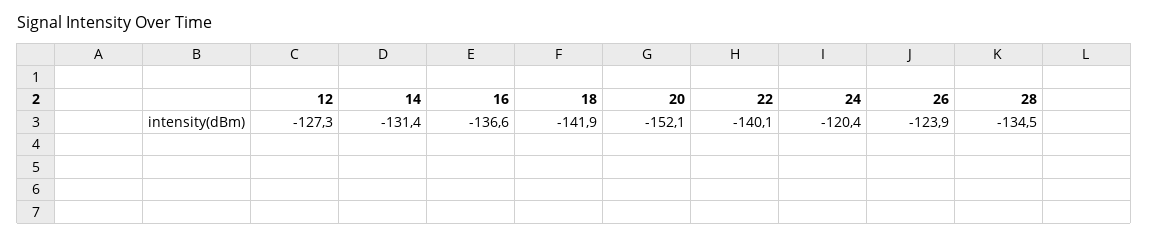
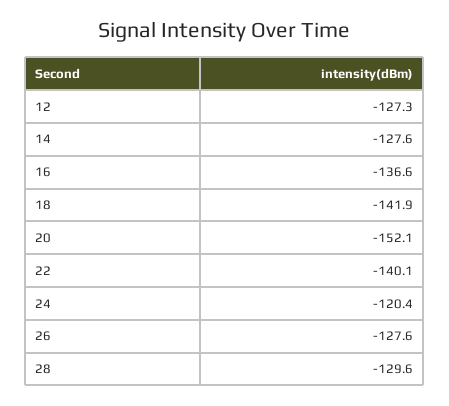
14: -131.4 -> -127.6
26: -123.9 -> -127.6
28: -134.5 -> -129.6

